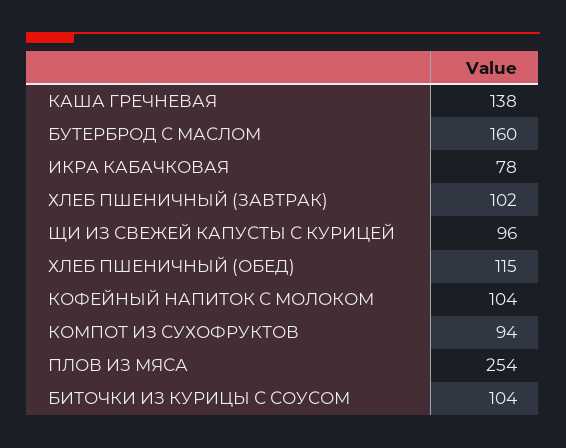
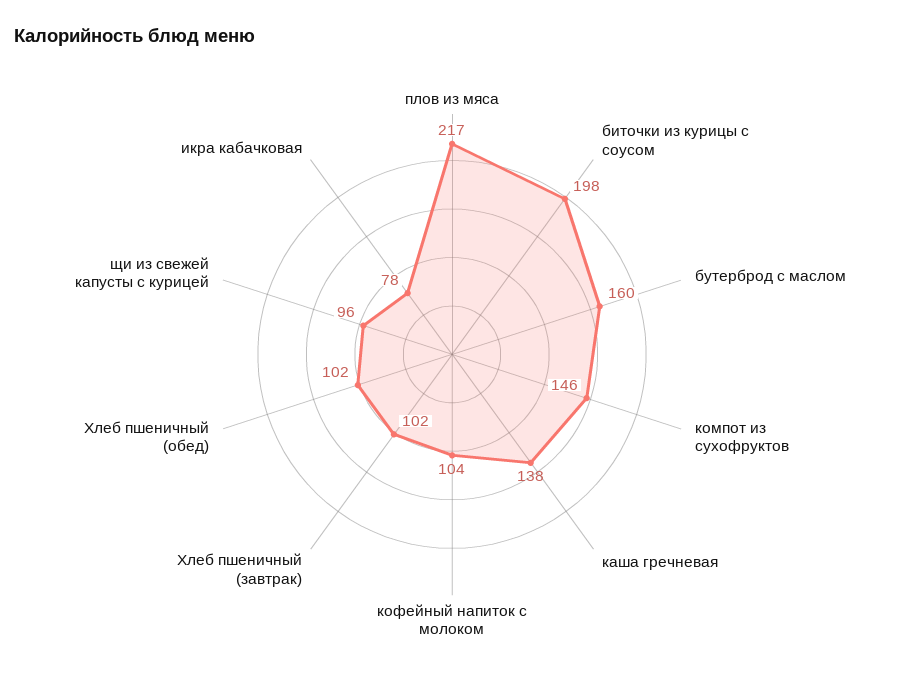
ХЛЕБ ПШЕНИЧНЫЙ (ОБЕД): 115 -> 102
КОМПОТ ИЗ СУХОФРУКТОВ: 94 -> 146
ПЛОВ ИЗ МЯСА: 254 -> 217
БИТОЧКИ ИЗ КУРИЦЫ С СОУСОМ: 104 -> 198

